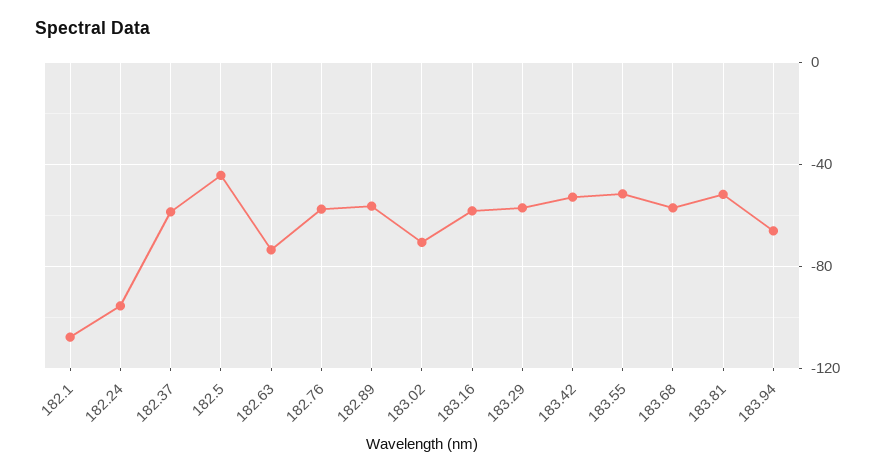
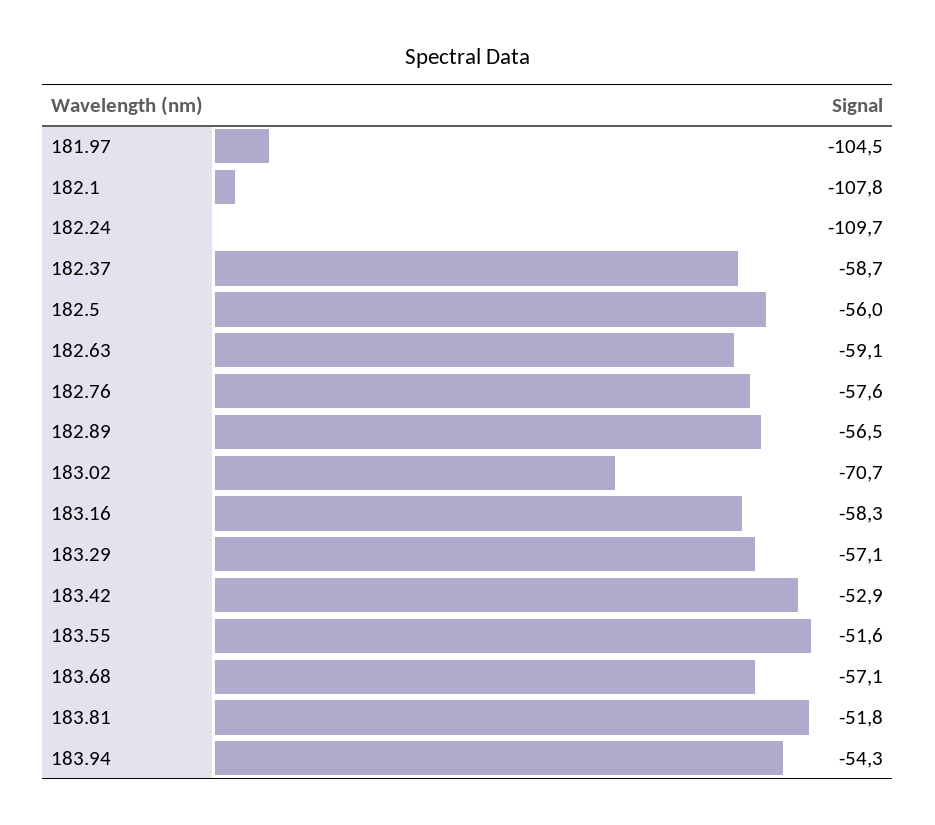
182.24: -95 -> -109.7
182.5: -45 -> -56
182.63: -75 -> -59.1
183.94: -65 -> -54.3
181.97: none -> -104.5

